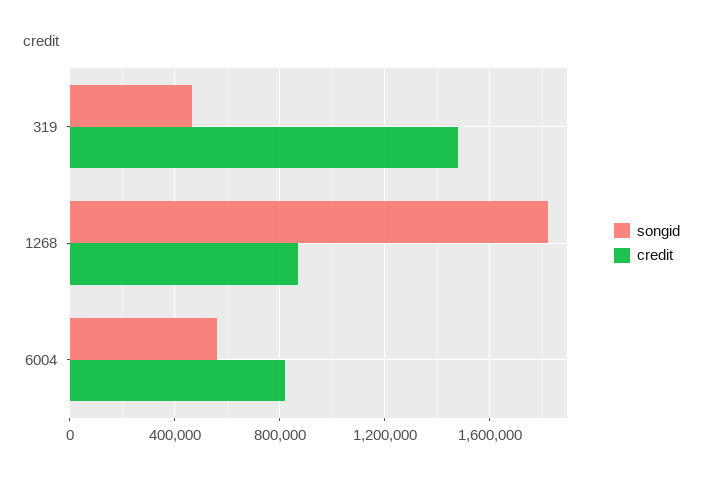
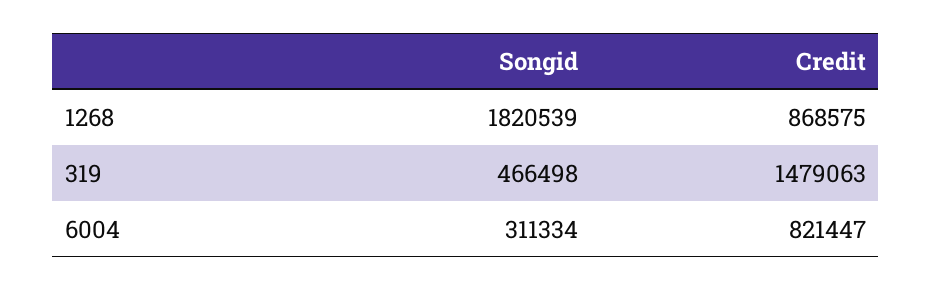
songid, 6004: 550000 -> 311334

